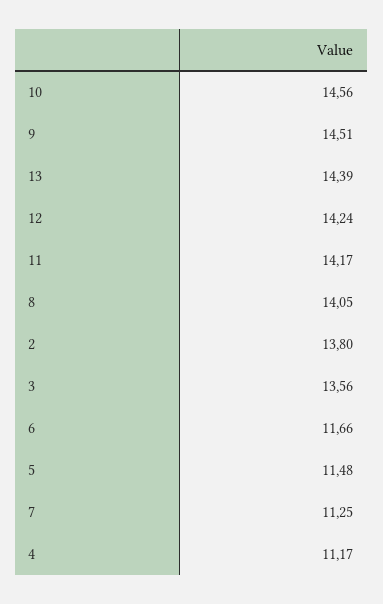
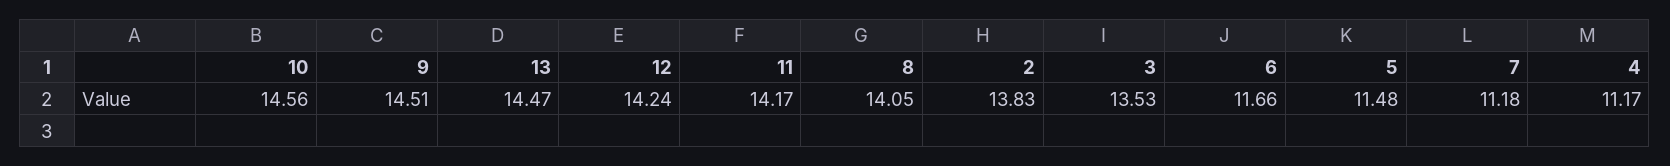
13: 14.39 -> 14.47
2: 13.8 -> 13.83
3: 13.56 -> 13.53
7: 11.25 -> 11.18

